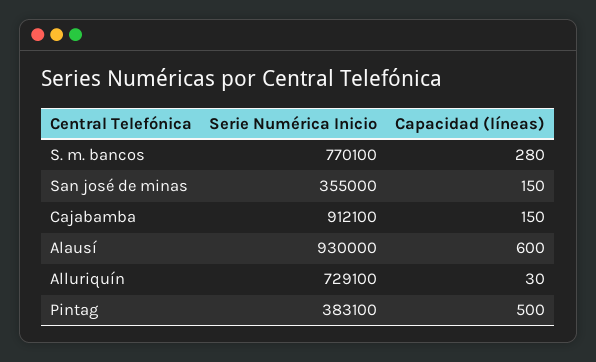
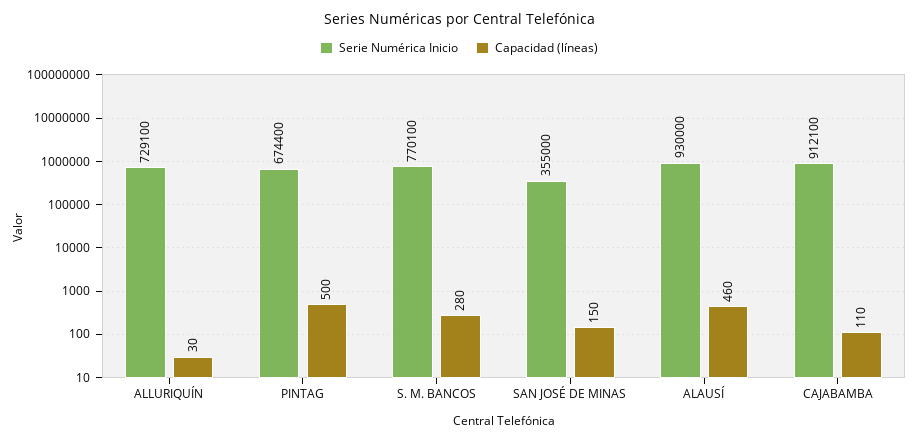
Capacidad (líneas), Cajabamba: 150 -> 110
Capacidad (líneas), Alausí: 600 -> 460
Serie Numérica Inicio, Pintag: 383100 -> 674400

